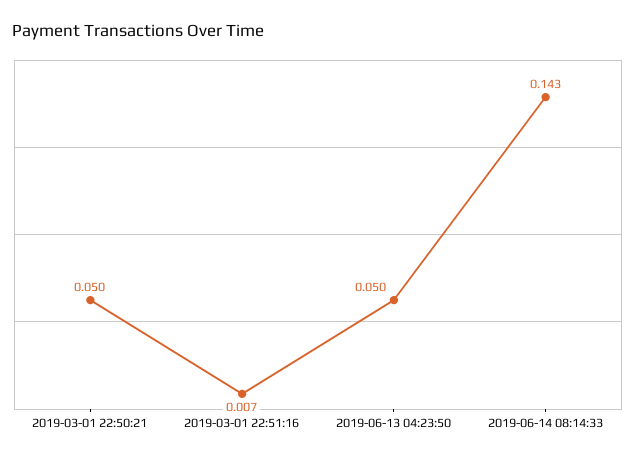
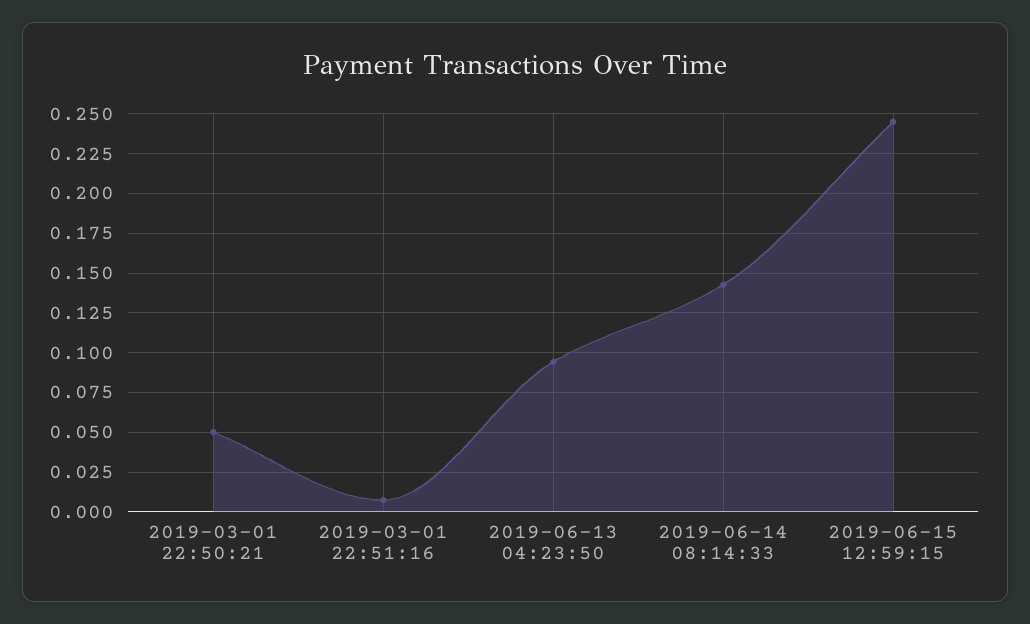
2019-06-13 04:23:50: 0.05 -> 0.095
2019-06-15 12:59:15: none -> 0.245

